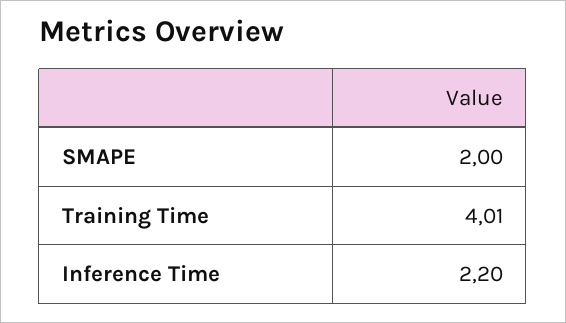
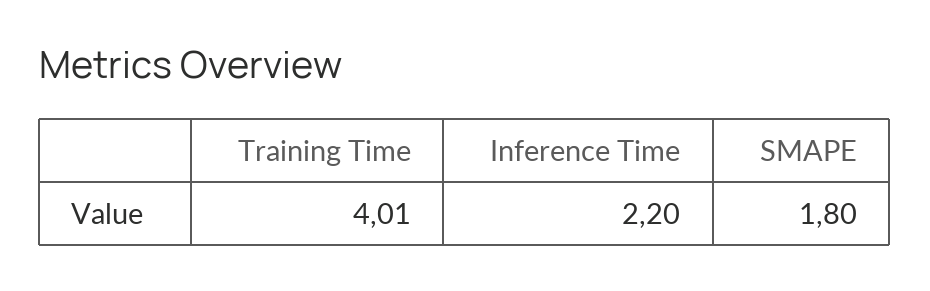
SMAPE: 2 -> 1.8

